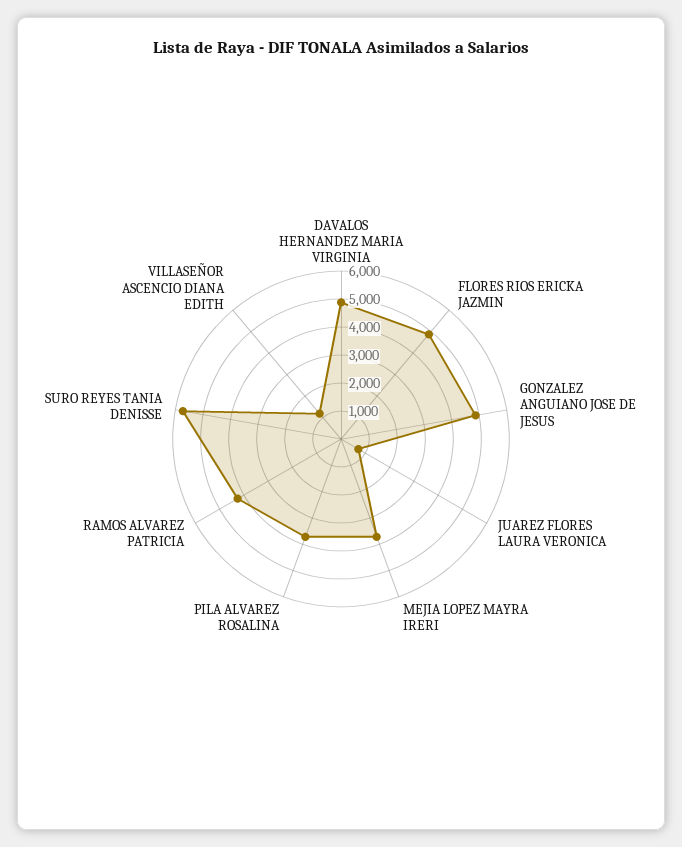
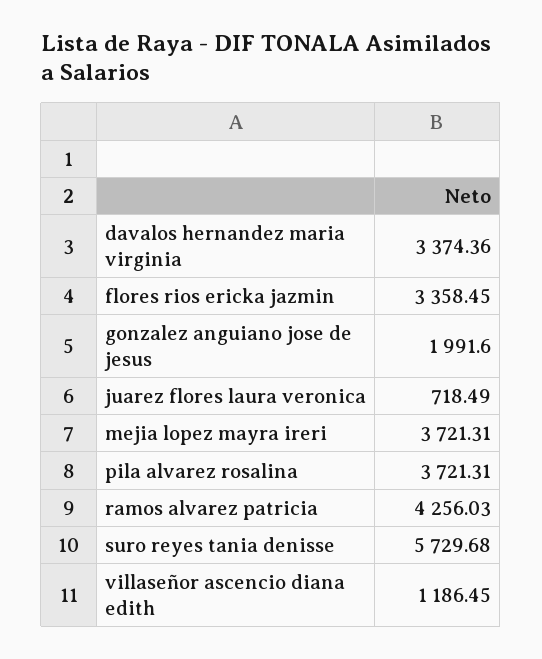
DAVALOS HERNANDEZ MARIA VIRGINIA: 5000 -> 3374.36
FLORES RIOS ERICKA JAZMIN: 5000 -> 3358.45
GONZALEZ ANGUIANO JOSE DE JESUS: 5000 -> 1991.6

